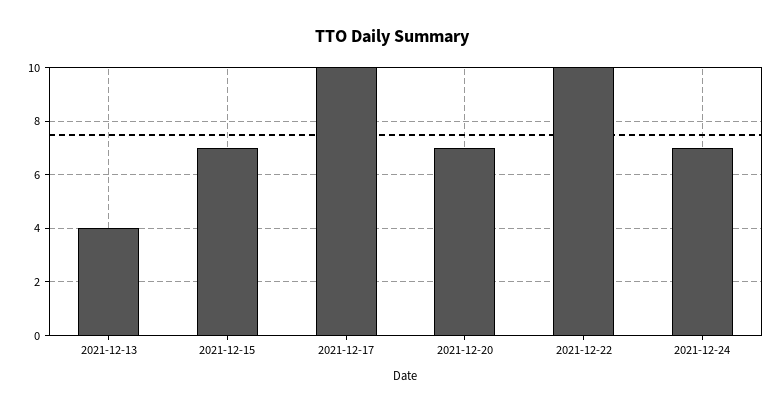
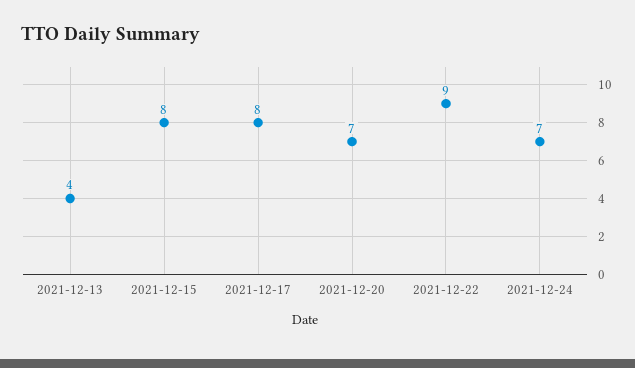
2021-12-15: 7 -> 8
2021-12-17: 10 -> 8
2021-12-22: 10 -> 9

